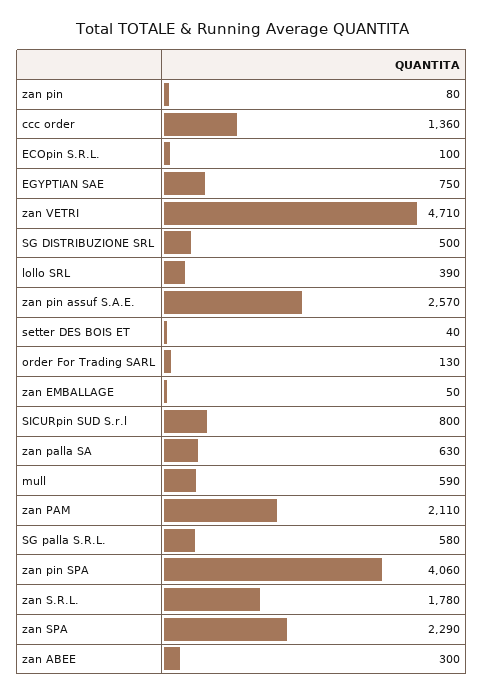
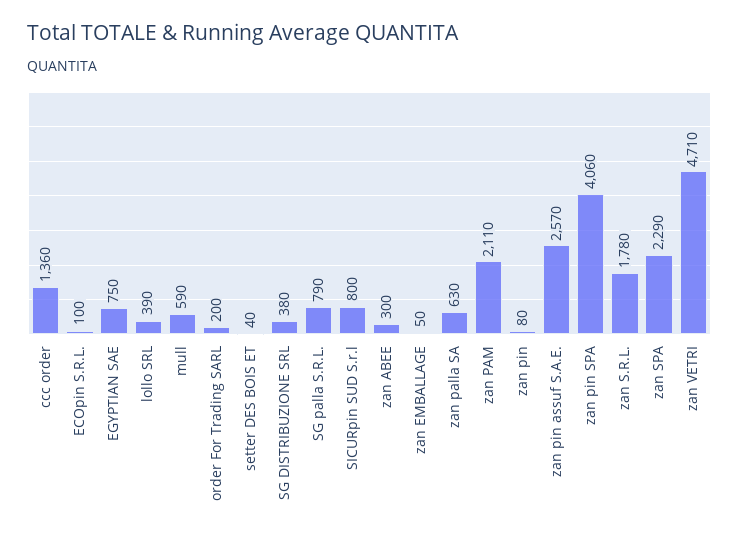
SG DISTRIBUZIONE SRL: 500 -> 380
order For Trading SARL: 130 -> 200
SG palla S.R.L.: 580 -> 790

